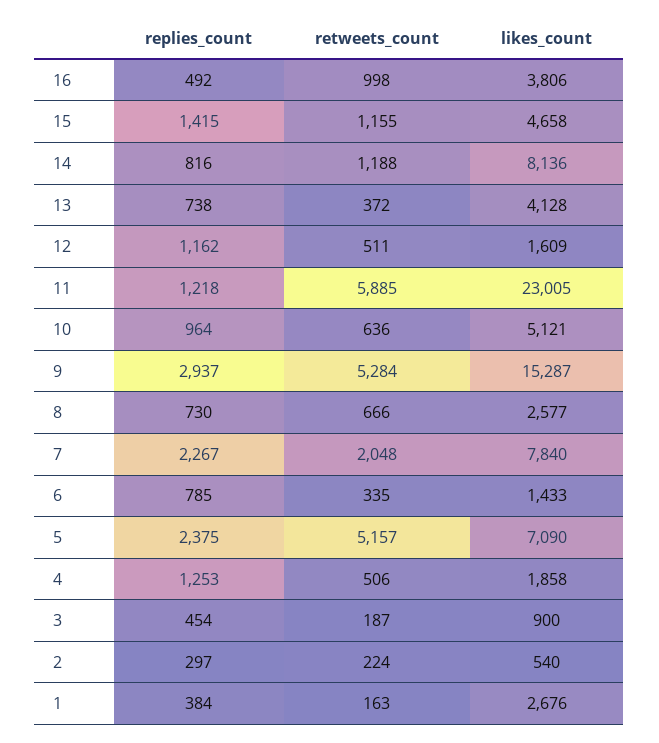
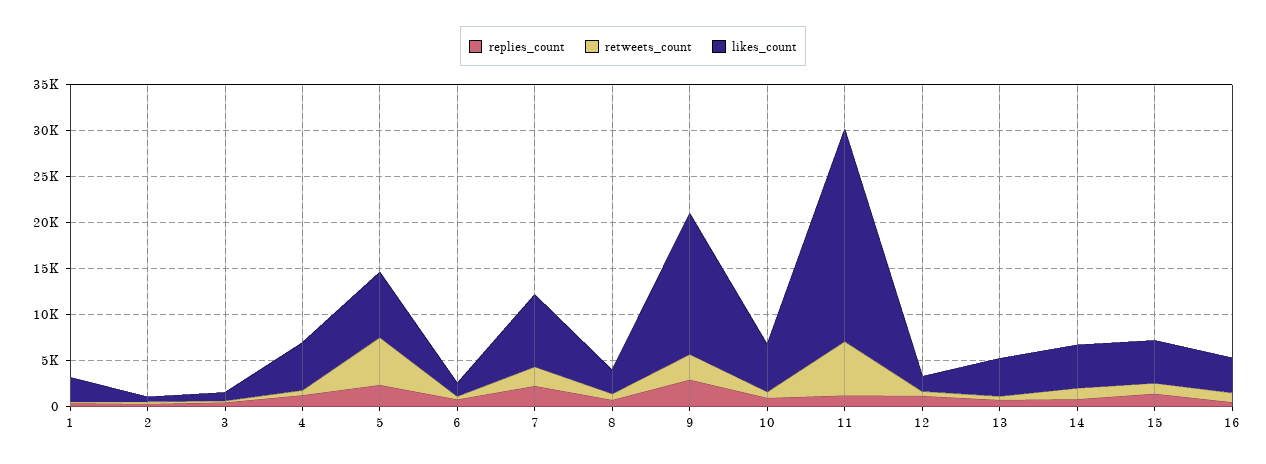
likes_count, 14: 8136 -> 5000
retweets_count, 9: 5284 -> 3000
likes_count, 4: 1858 -> 5000

